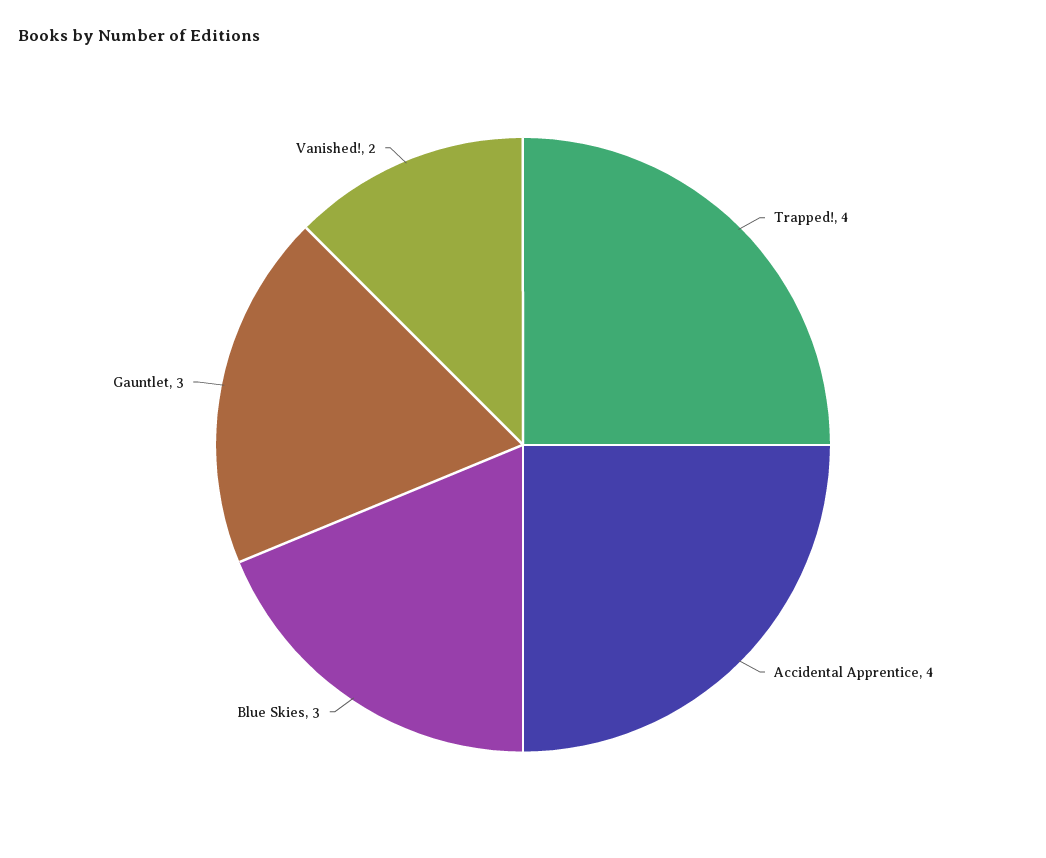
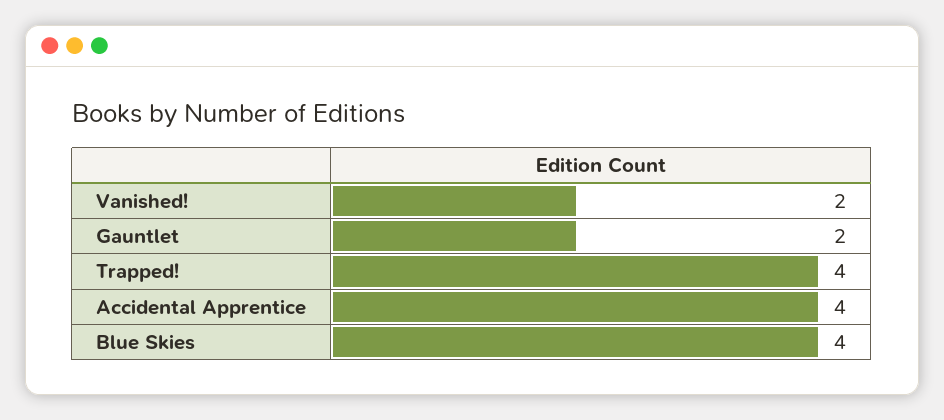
Blue Skies: 3 -> 4
Gauntlet: 3 -> 2

